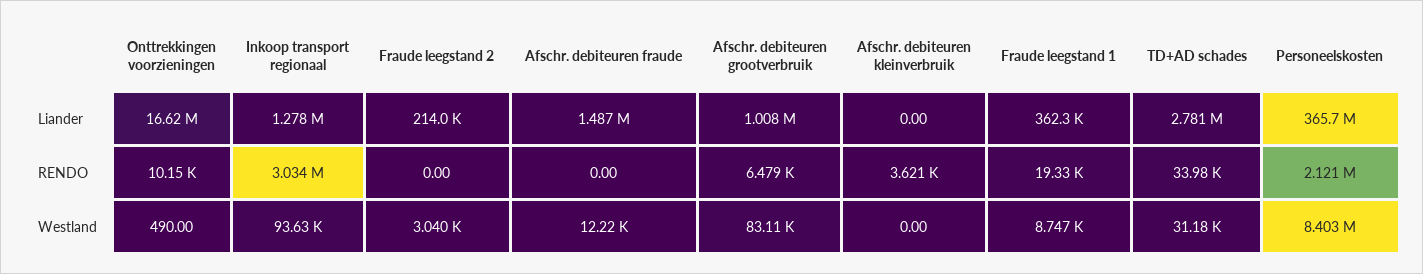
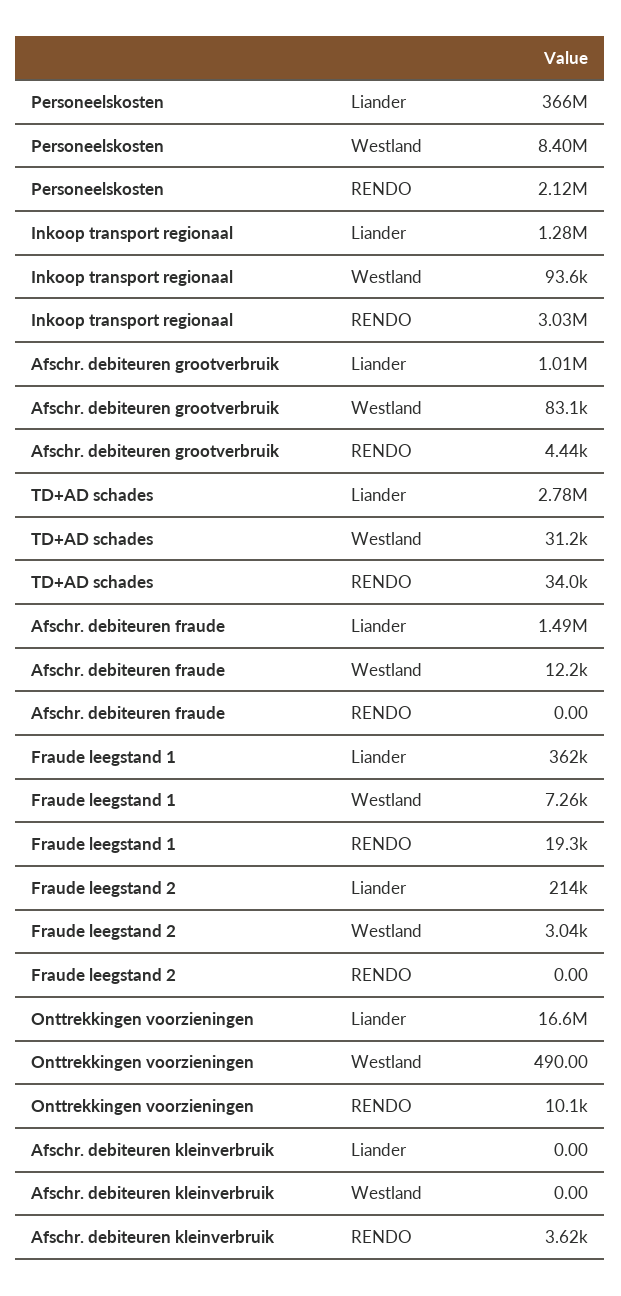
Afschr. debiteuren grootverbruik, RENDO: 6479 -> 4440
Fraude leegstand 1, Westland: 8747 -> 7260

